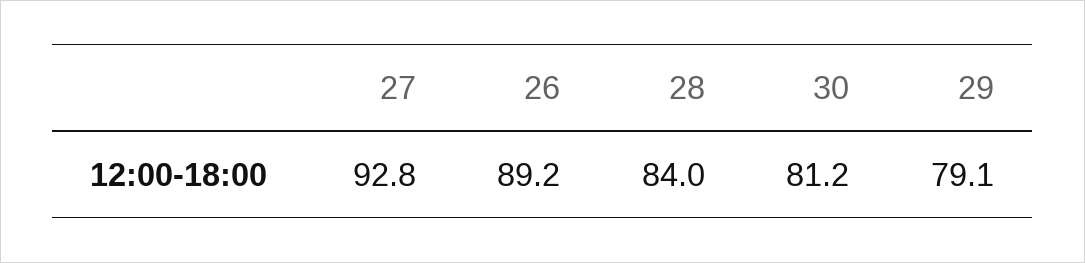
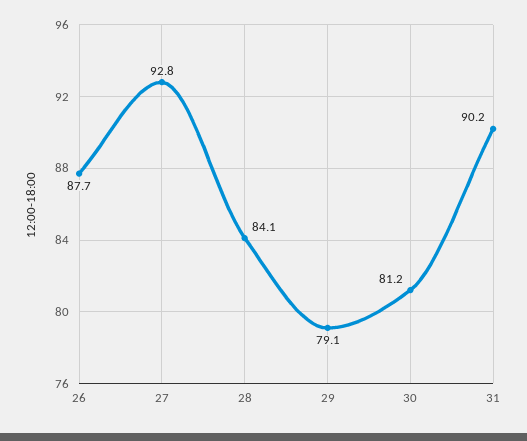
26: 89.2 -> 87.7
28: 84 -> 84.1
31: none -> 90.2

